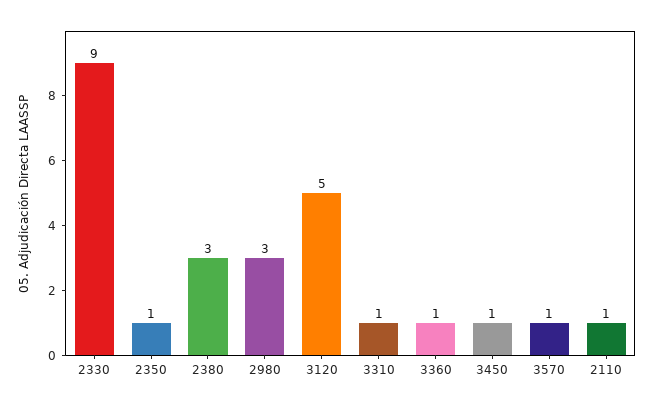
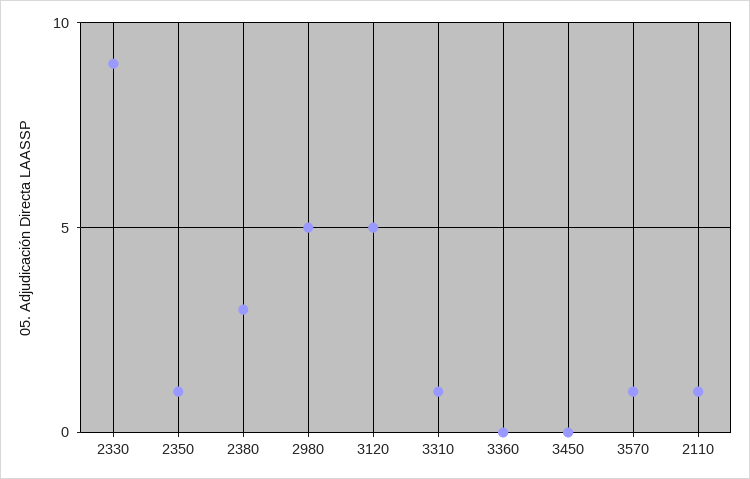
2980: 3 -> 5
3360: 1 -> 0
3450: 1 -> 0

